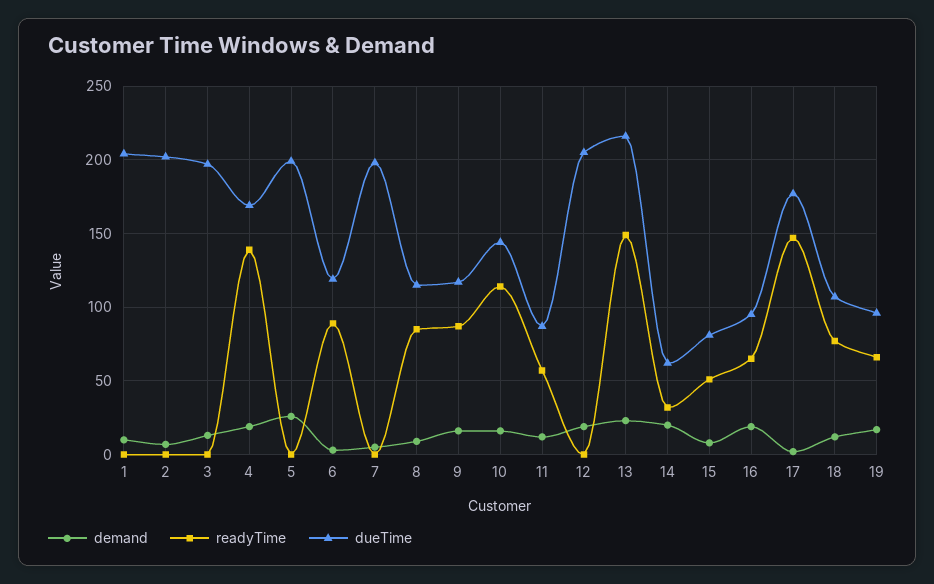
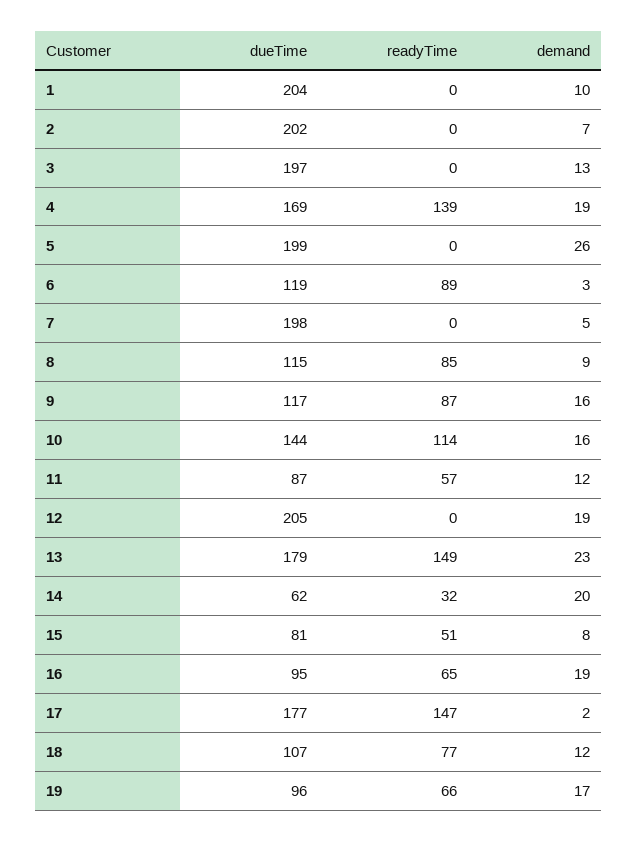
dueTime, 13: 215 -> 179

